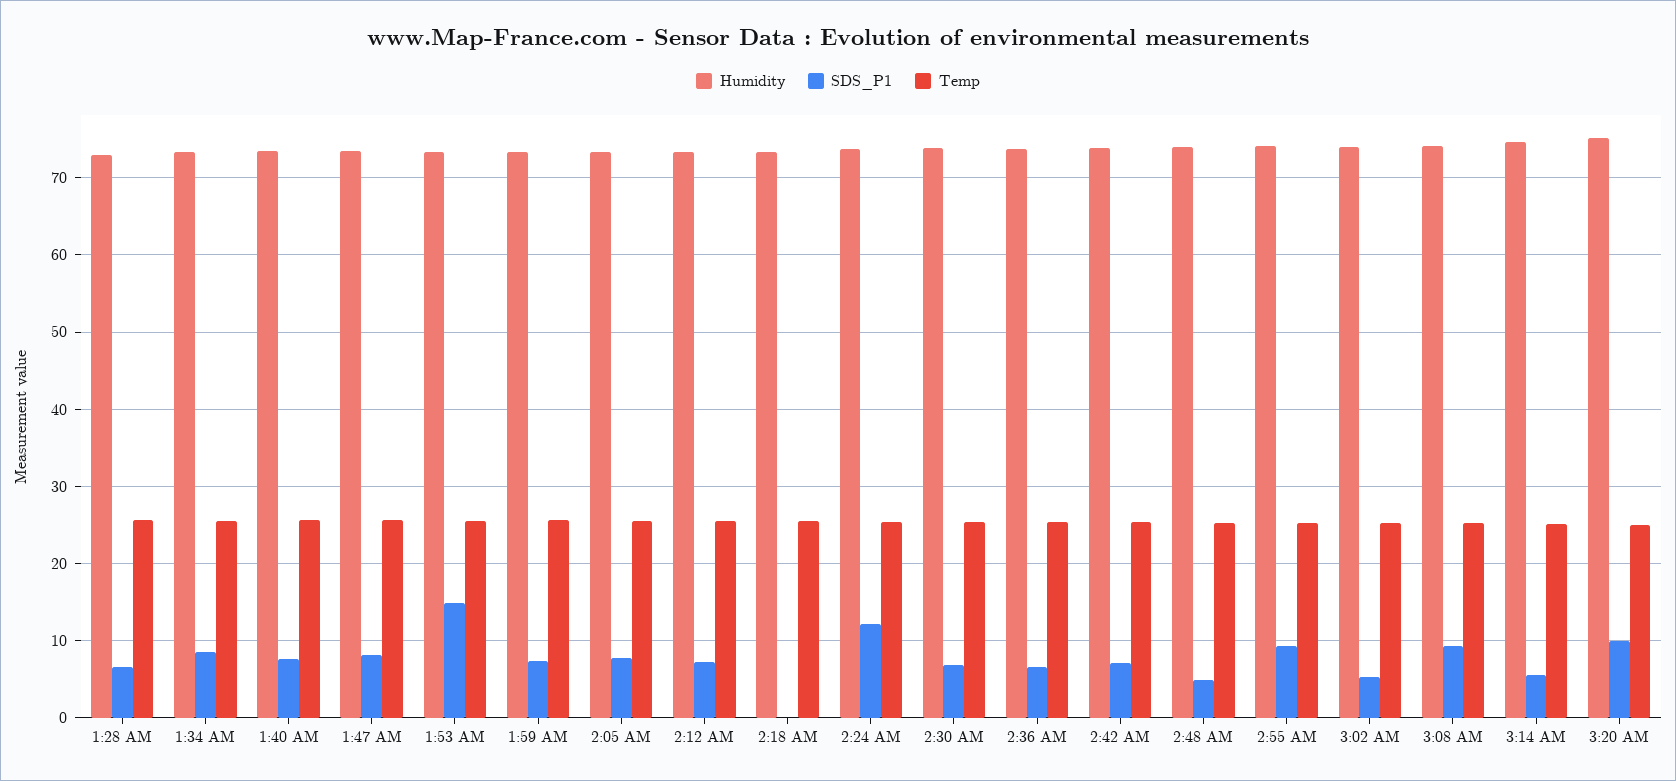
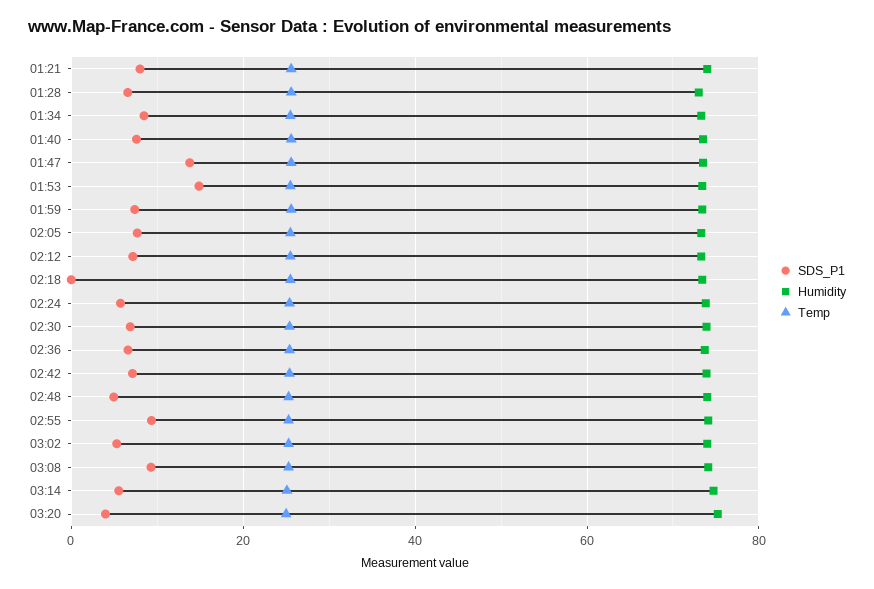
SDS_P1, 1:47 AM: 8 -> 14
SDS_P1, 2:24 AM: 12 -> 6
SDS_P1, 3:20 AM: 10 -> 4
SDS_P1, 01:21: none -> 8
Humidity, 01:21: none -> 74
Temp, 01:21: none -> 26

